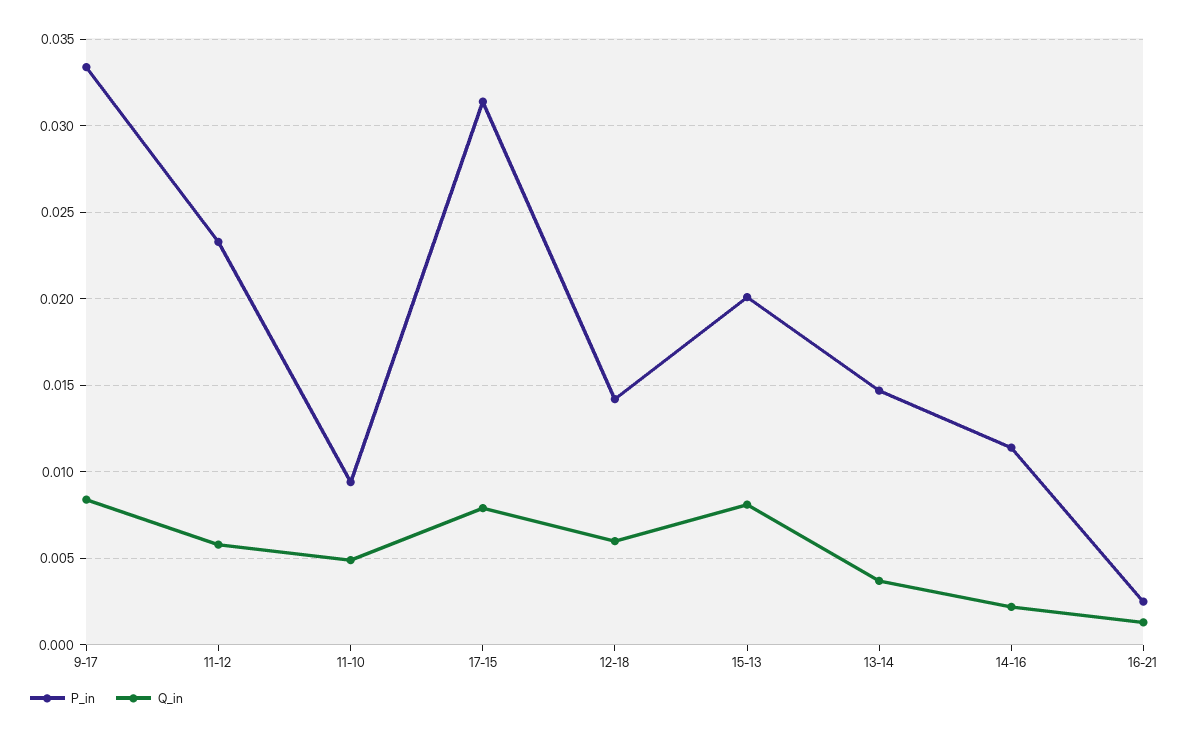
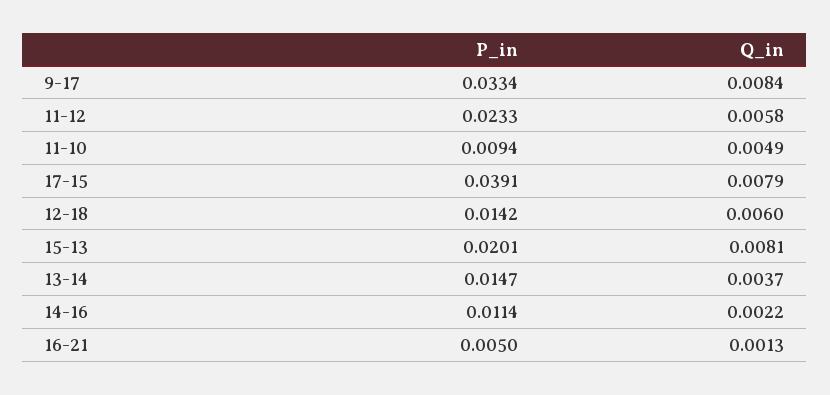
P_in, 17-15: 0.0315 -> 0.0391
P_in, 16-21: 0.0025 -> 0.005

